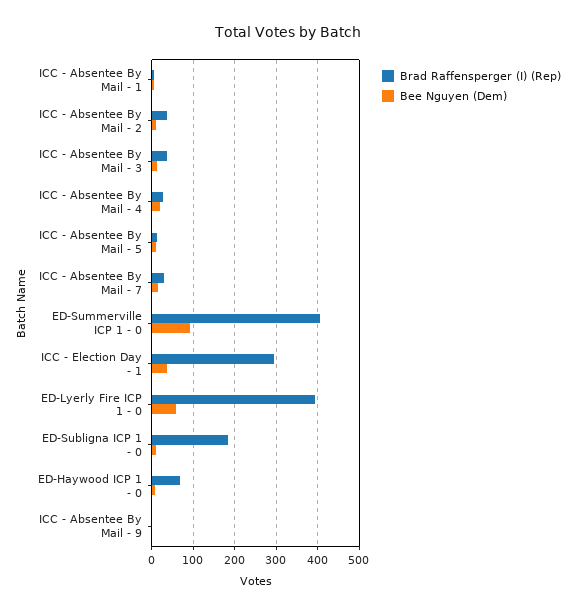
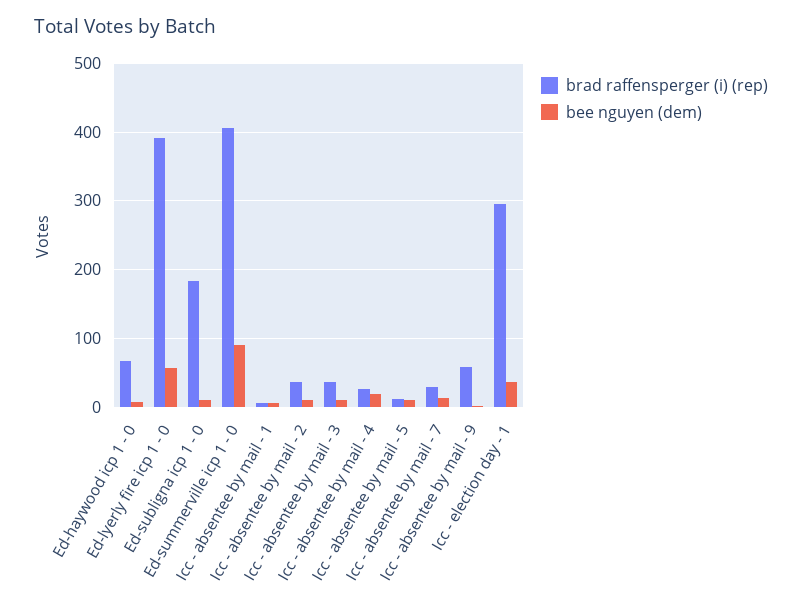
Brad Raffensperger (I) (Rep), ICC - Absentee By Mail - 9: 0 -> 60

